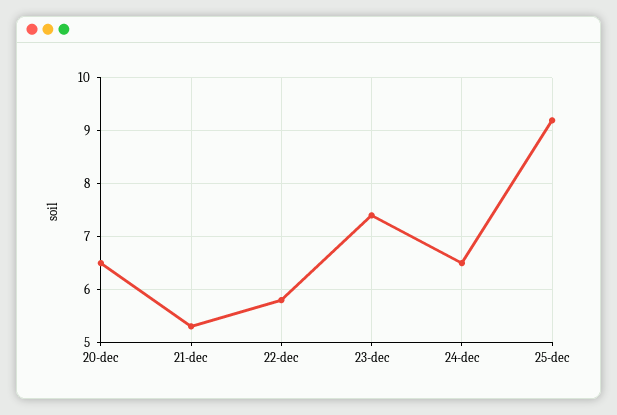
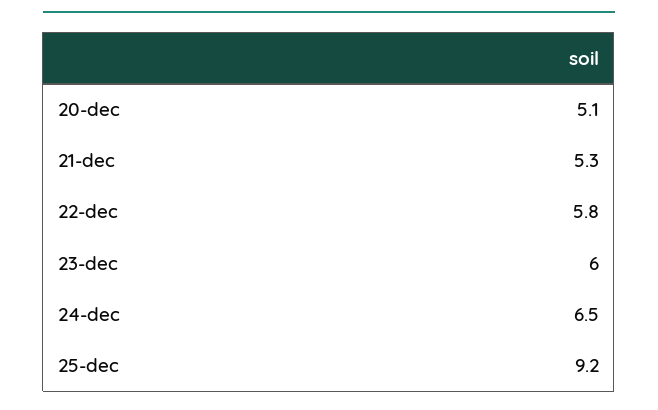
20-dec: 6.5 -> 5.1
23-dec: 7.5 -> 6

